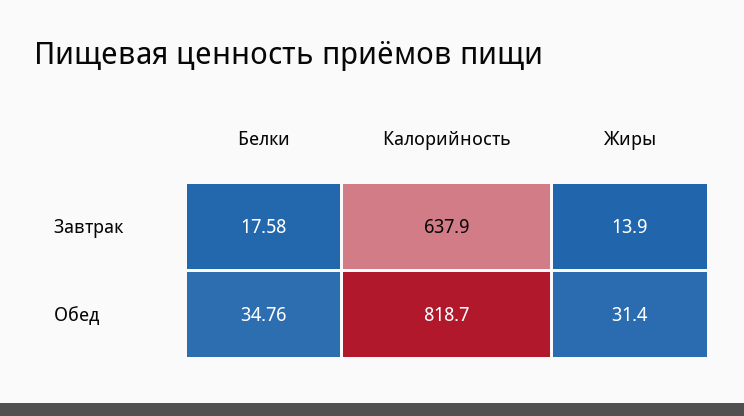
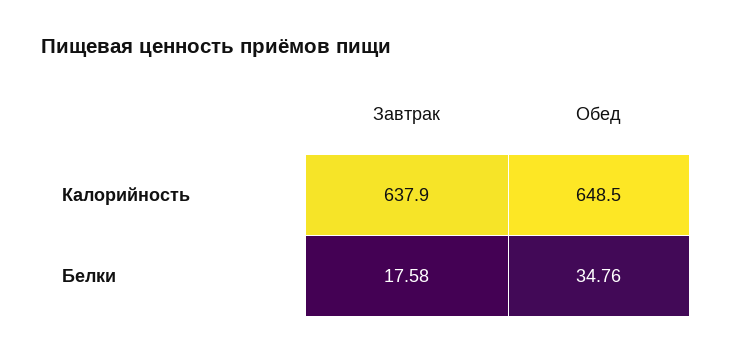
Жиры, Завтрак: 13.9 -> none
Калорийность, Обед: 818.7 -> 648.5
Жиры, Обед: 31.4 -> none

